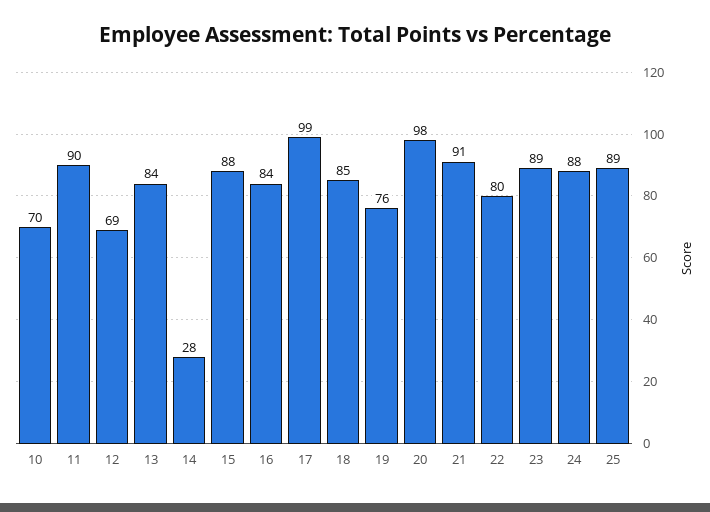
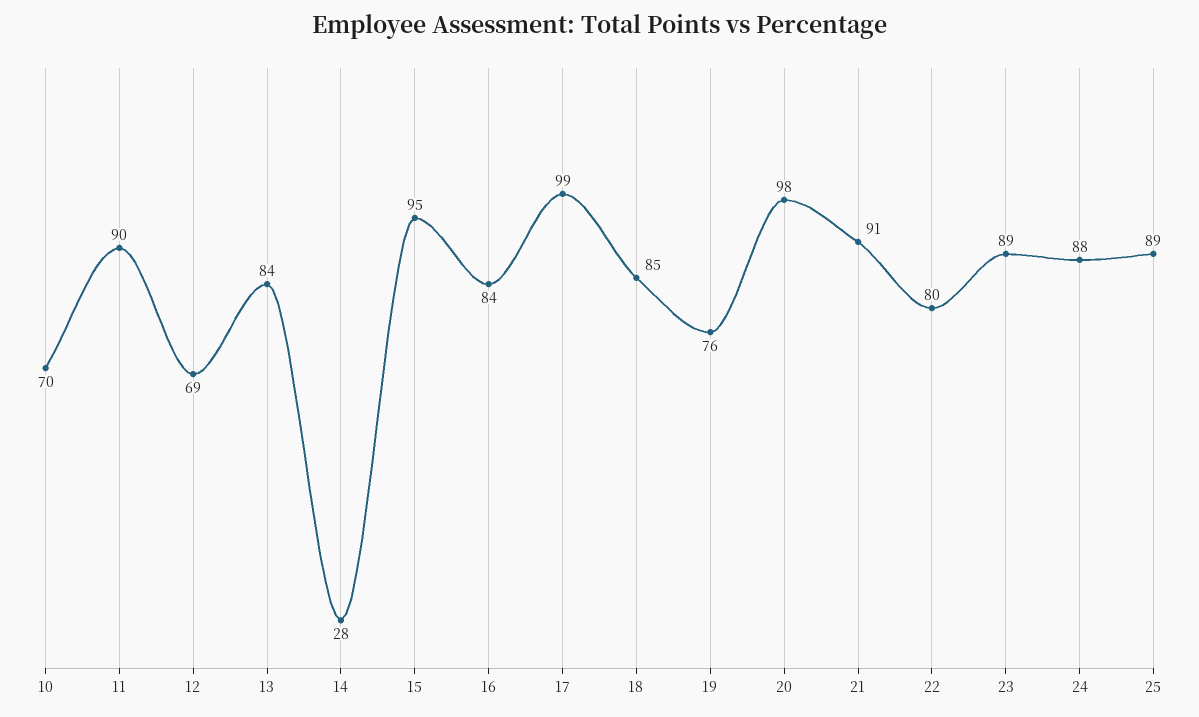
15: 88 -> 95

